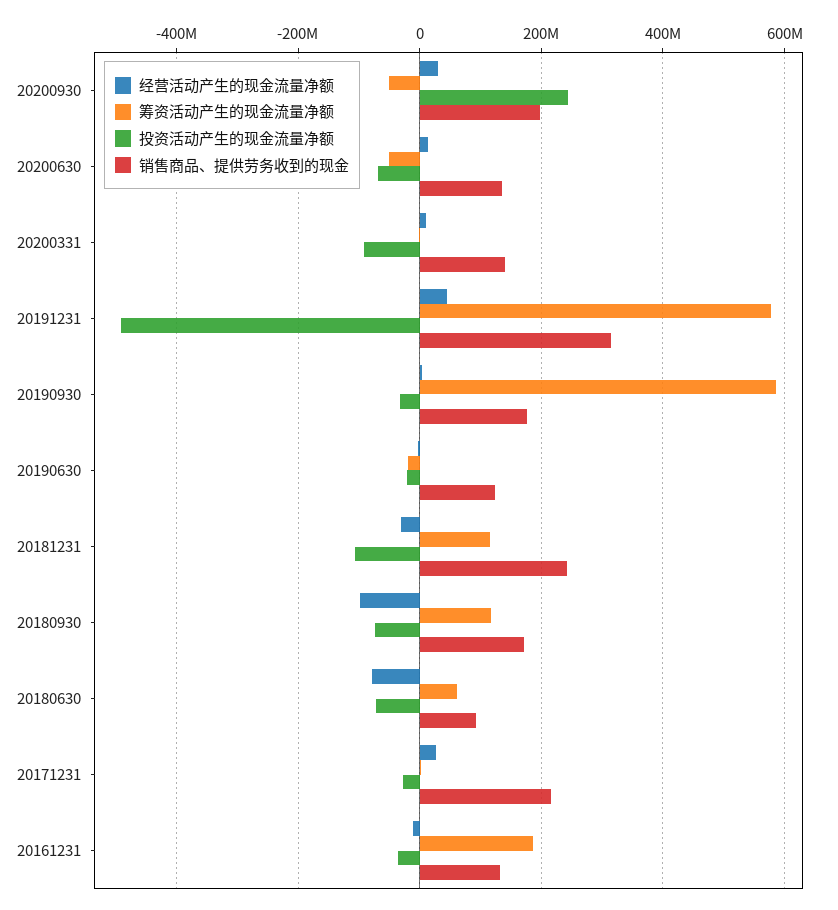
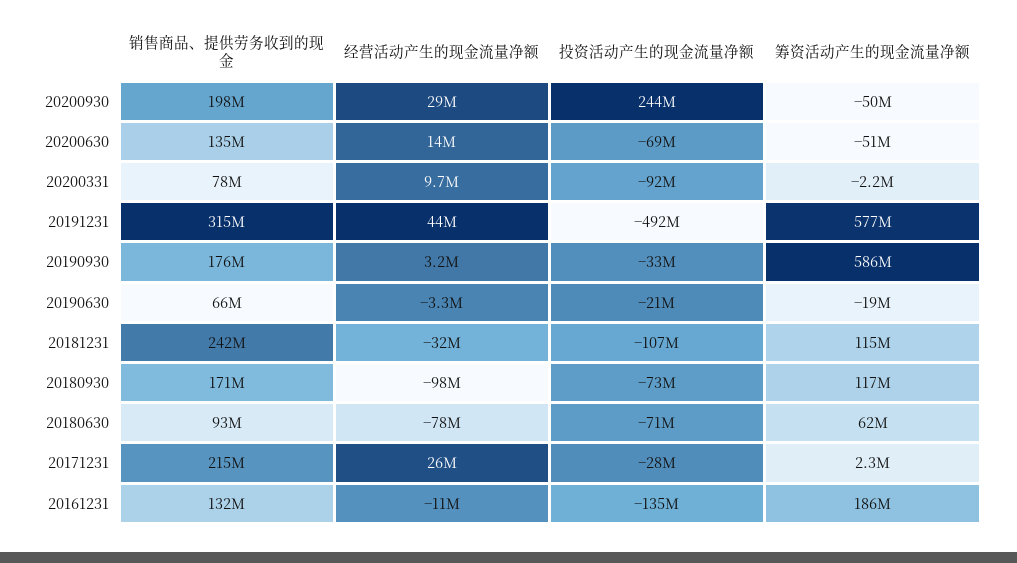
销售商品、提供劳务收到的现金, 20200331: 140000000 -> 78000000
销售商品、提供劳务收到的现金, 20190630: 120000000 -> 66000000
投资活动产生的现金流量净额, 20161231: -40000000 -> -135000000

